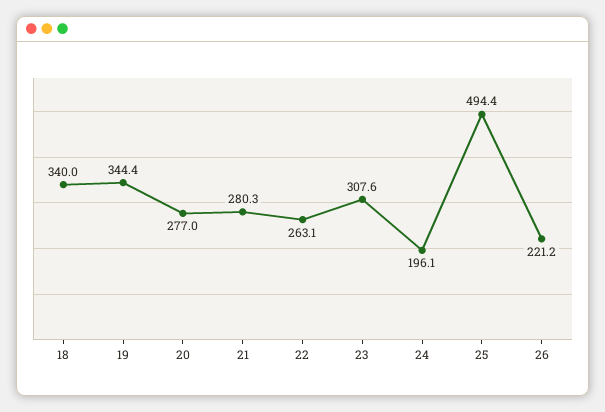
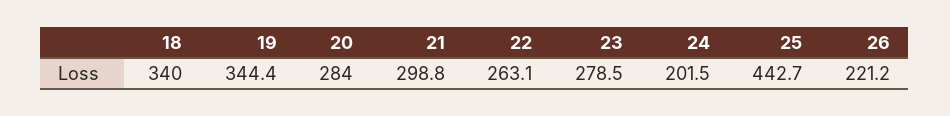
20: 277 -> 284
21: 280.3 -> 298.8
23: 307.6 -> 278.5
24: 196.1 -> 201.5
25: 494.4 -> 442.7

